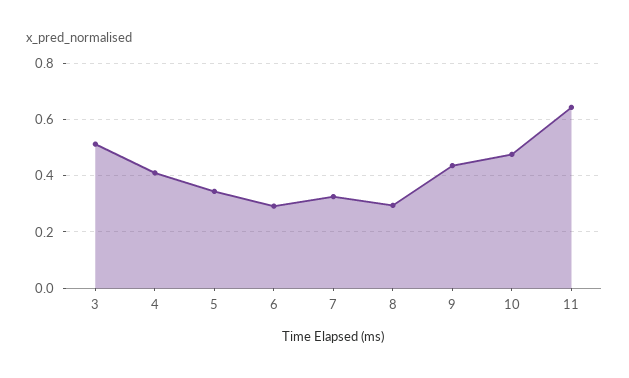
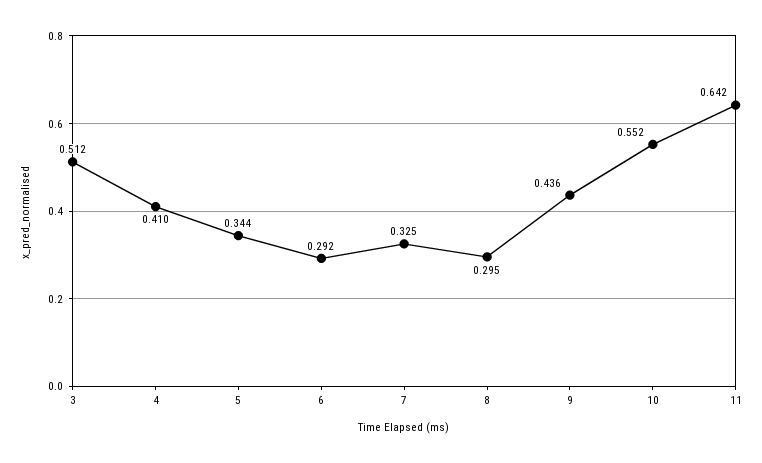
10: 0.475 -> 0.552

